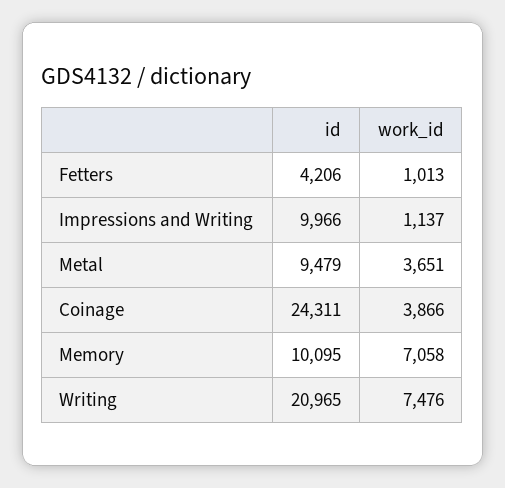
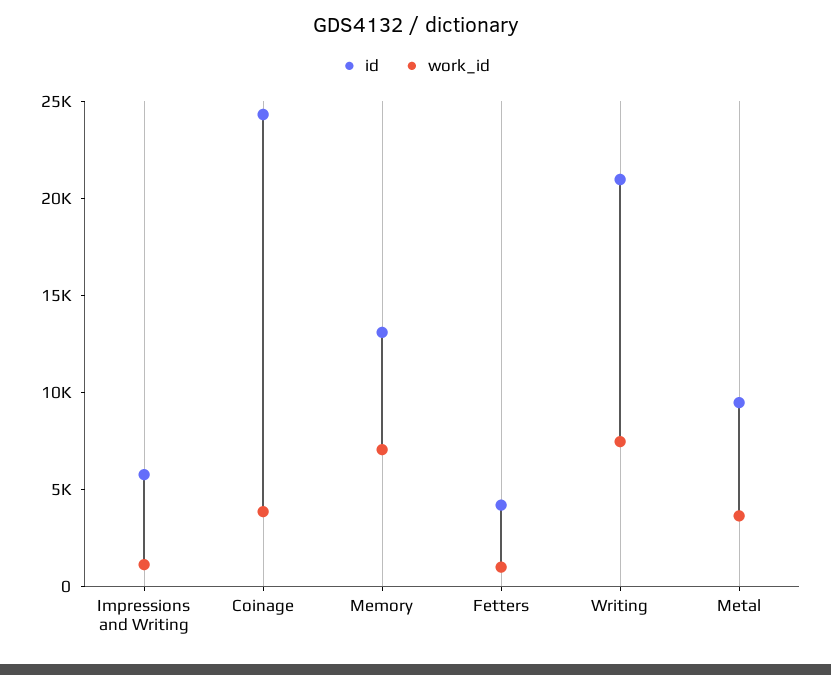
id, Impressions and Writing: 9966 -> 6000
id, Memory: 10095 -> 13000

